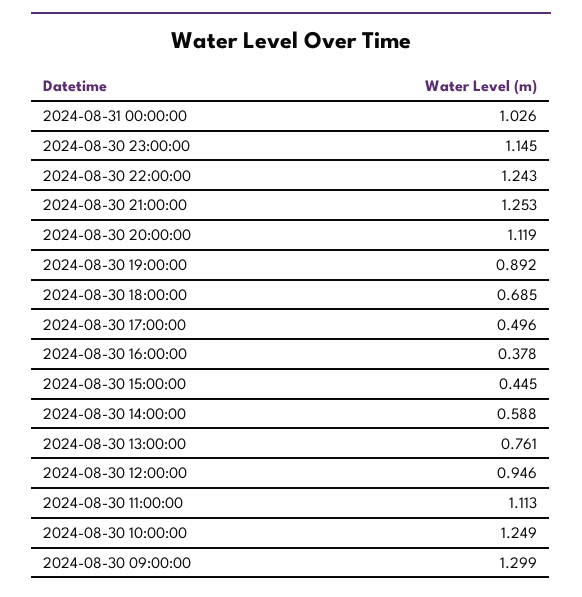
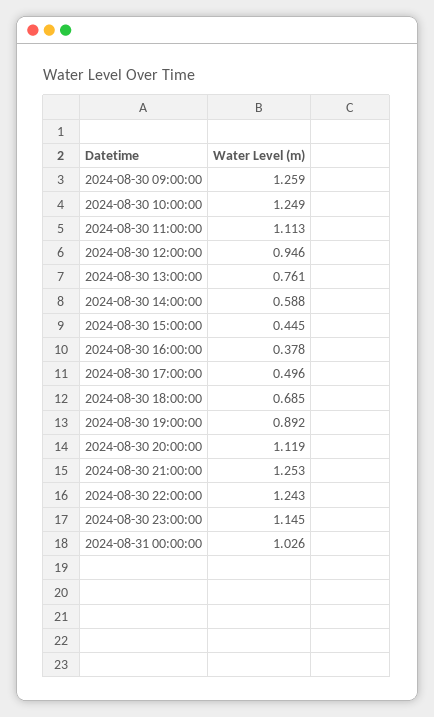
2024-08-30 09:00:00: 1.299 -> 1.259

